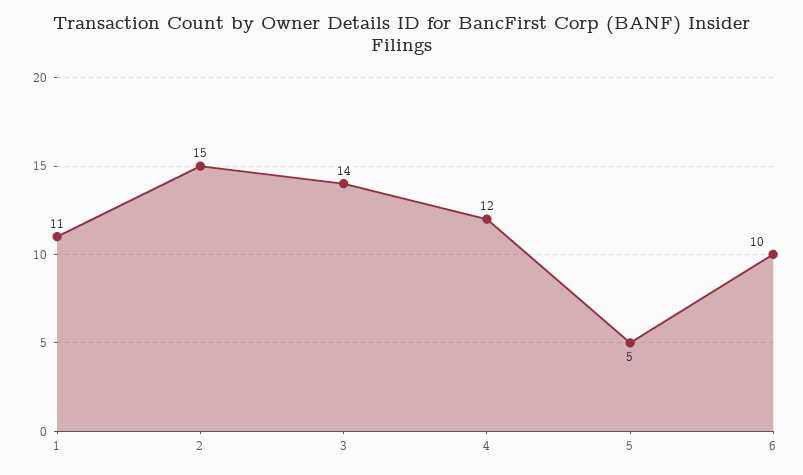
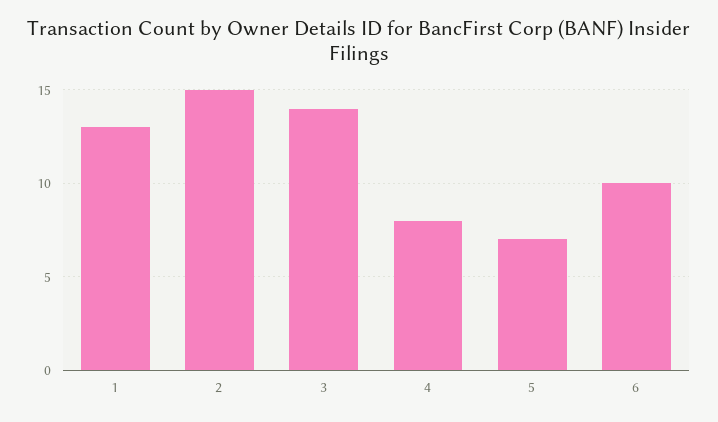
1: 11 -> 13
4: 12 -> 8
5: 5 -> 7

